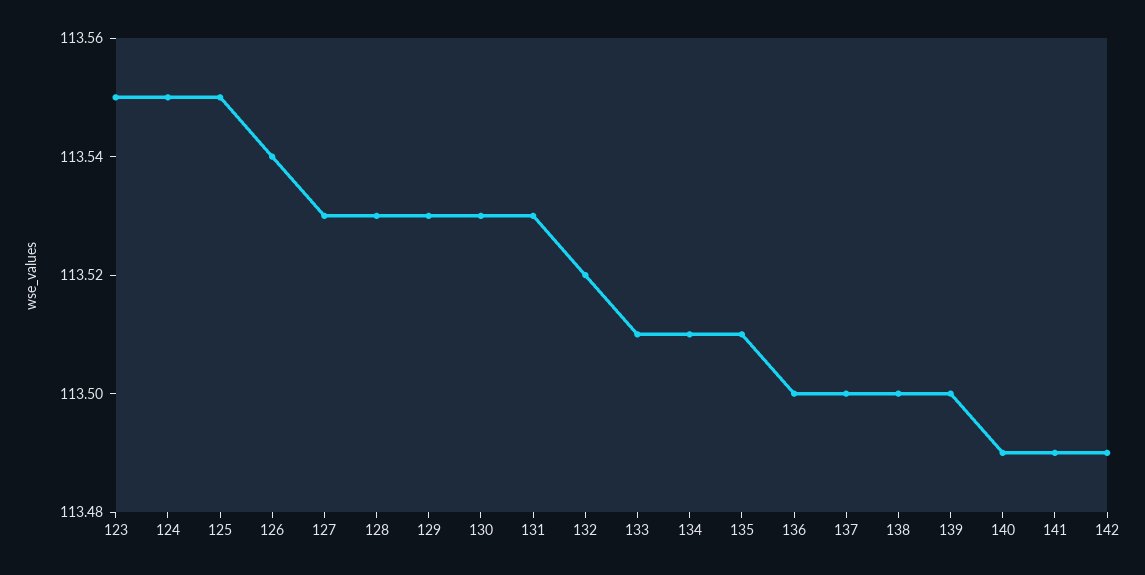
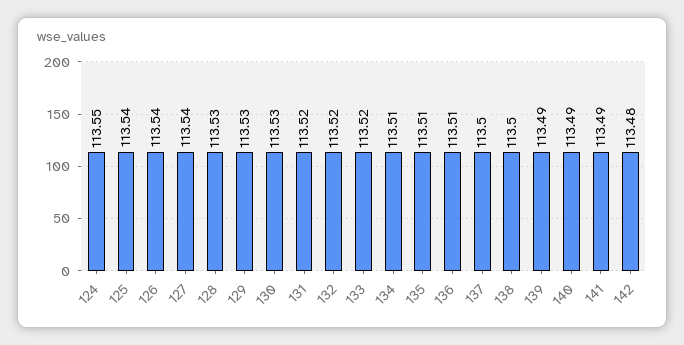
123: 113.55 -> none
125: 113.55 -> 113.54
127: 113.53 -> 113.54
131: 113.53 -> 113.52
133: 113.51 -> 113.52
136: 113.5 -> 113.51
139: 113.5 -> 113.49
142: 113.49 -> 113.48

